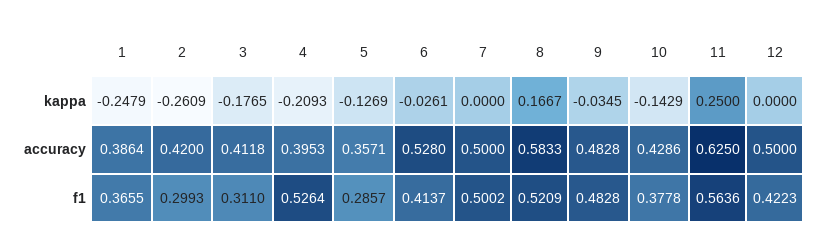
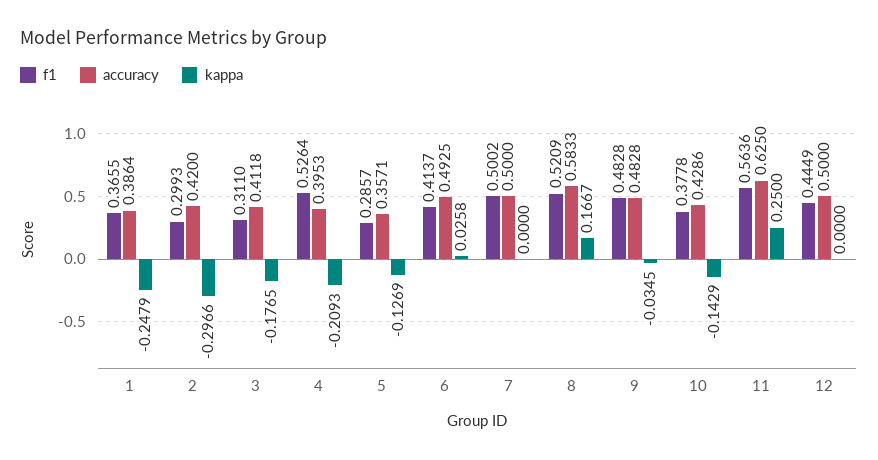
kappa, 2: -0.2609 -> -0.2966
kappa, 6: -0.0261 -> 0.0258
accuracy, 6: 0.528 -> 0.4925
f1, 12: 0.4223 -> 0.4449

